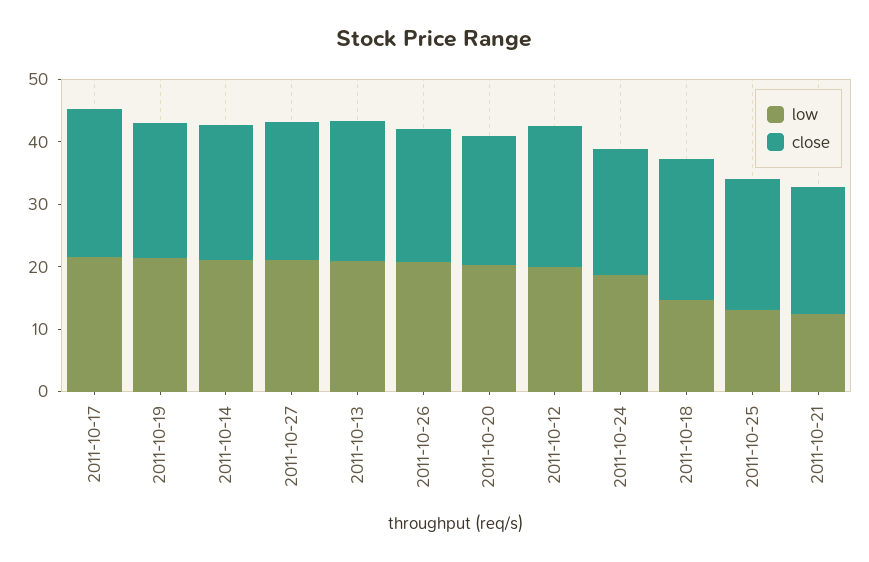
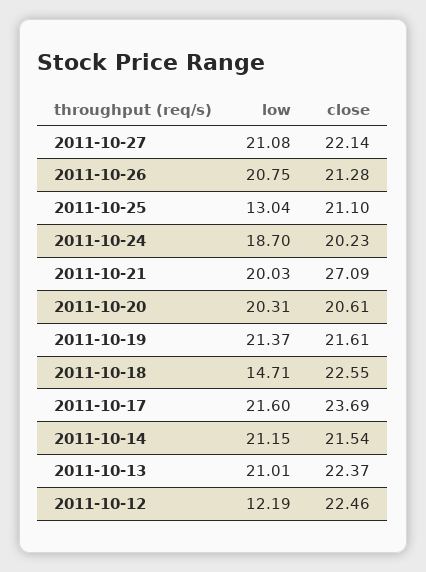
low, 2011-10-12: 20 -> 12.19
low, 2011-10-21: 12 -> 20.03
close, 2011-10-21: 20 -> 27.09

